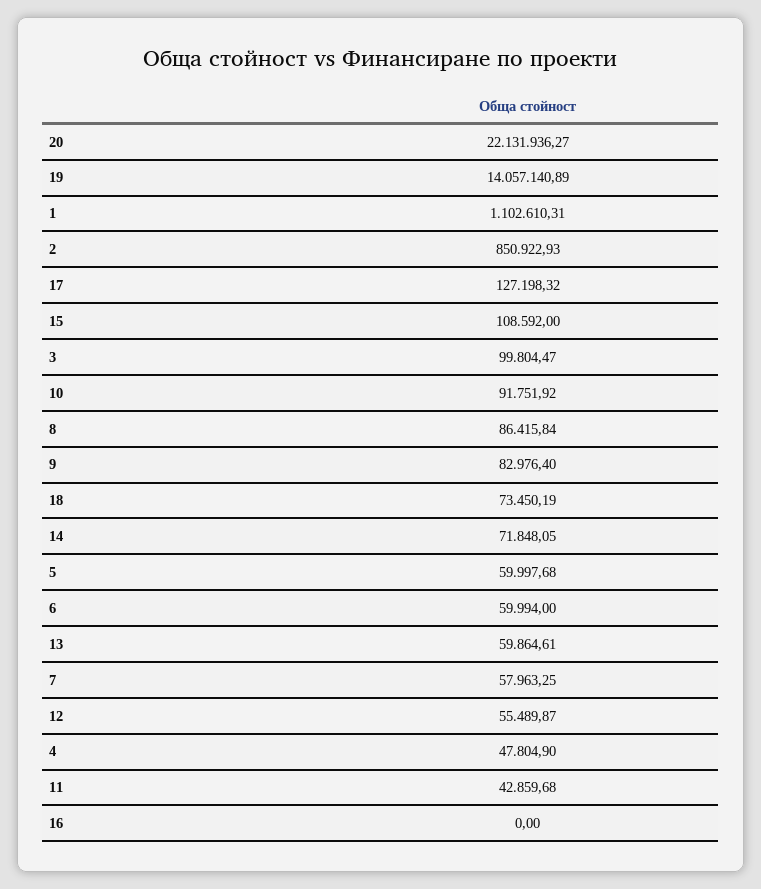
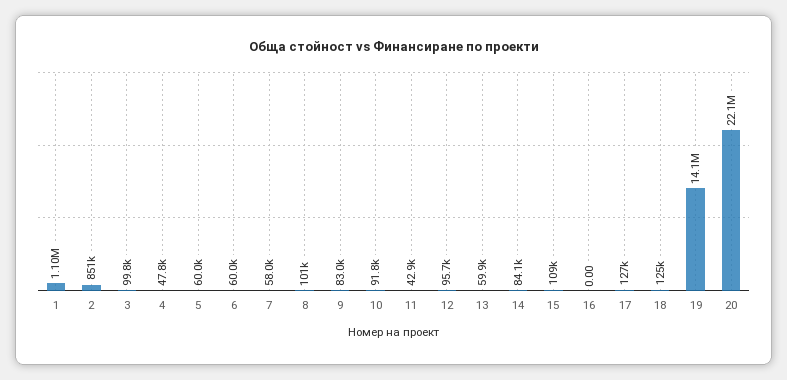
8: 86415.84 -> 101000
18: 73450.19 -> 125000
14: 71848.05 -> 84100
12: 55489.87 -> 95700

